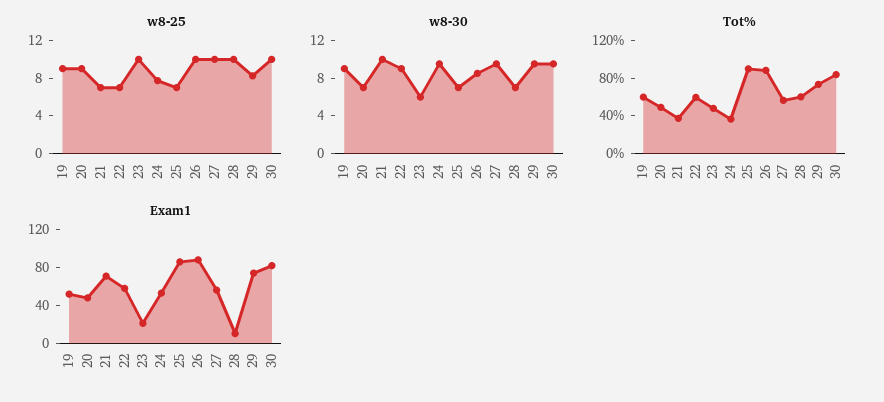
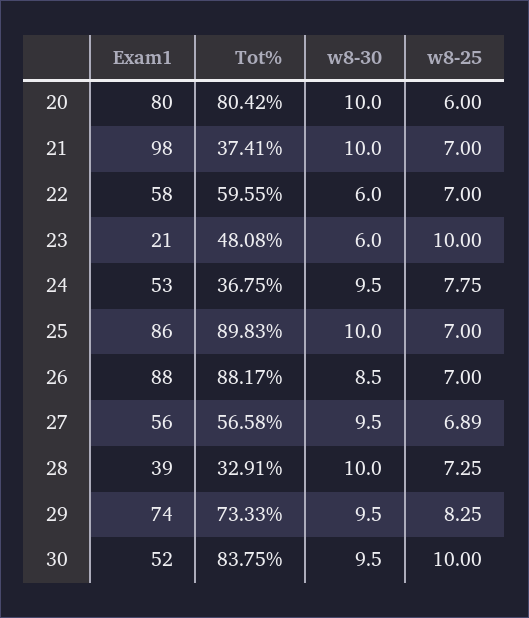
w8-25, 19: 9 -> none
w8-25, 20: 9 -> 6
w8-25, 26: 10 -> 7
w8-25, 27: 10 -> 6.89
w8-25, 28: 10 -> 7.25
w8-30, 19: 9 -> none
w8-30, 20: 7 -> 10
w8-30, 22: 9 -> 6
w8-30, 25: 7 -> 10
w8-30, 28: 7 -> 10
Tot%, 19: 60 -> none
Tot%, 20: 50 -> 80.42
Tot%, 28: 60 -> 32.91
Exam1, 19: 50 -> none
Exam1, 20: 50 -> 80
Exam1, 21: 70 -> 98
Exam1, 28: 10 -> 39
Exam1, 30: 80 -> 52

